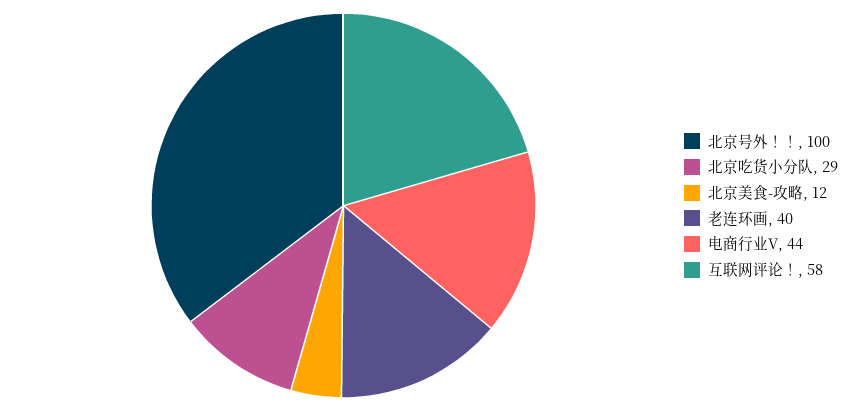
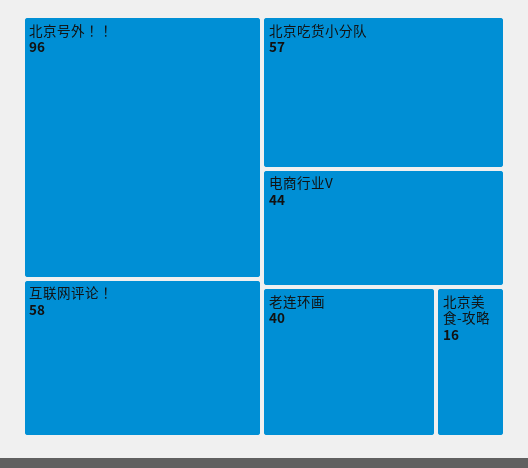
北京号外！！: 100 -> 96
北京吃货小分队: 29 -> 57
北京美食-攻略: 12 -> 16

